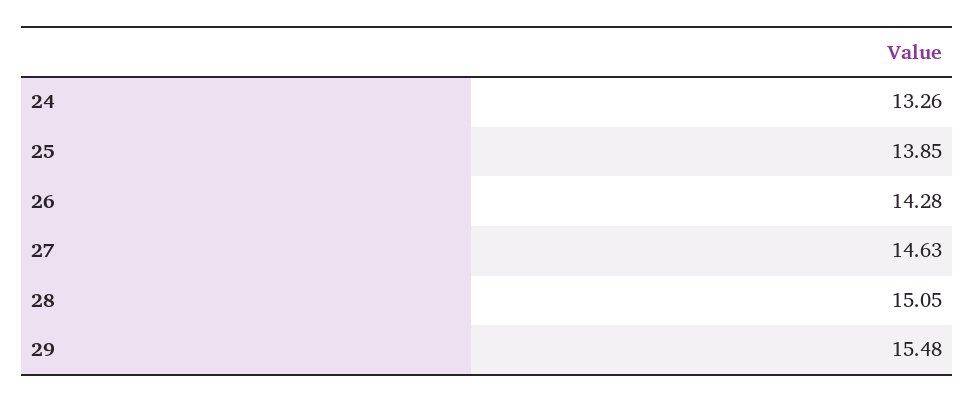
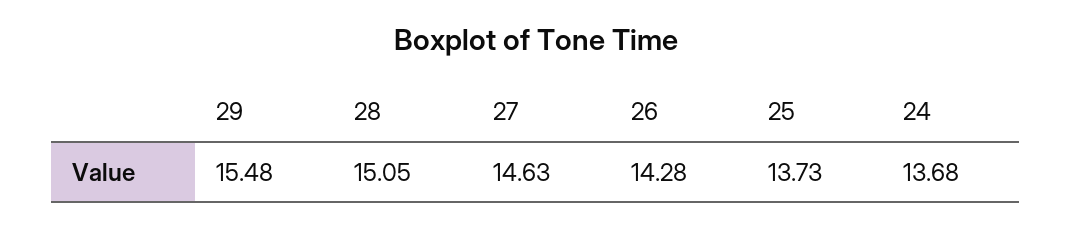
24: 13.26 -> 13.68
25: 13.85 -> 13.73

